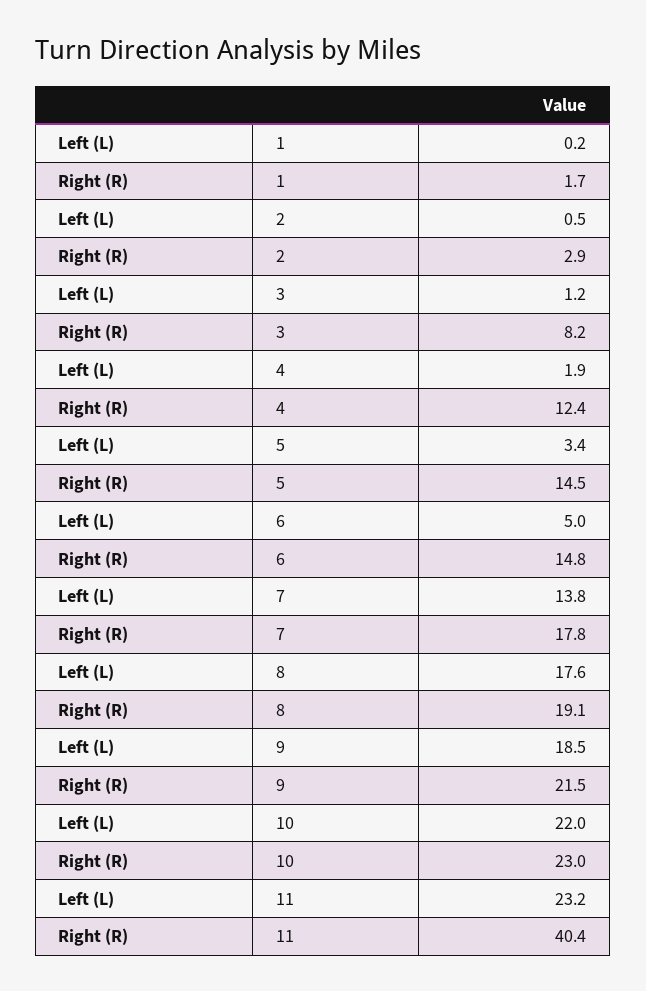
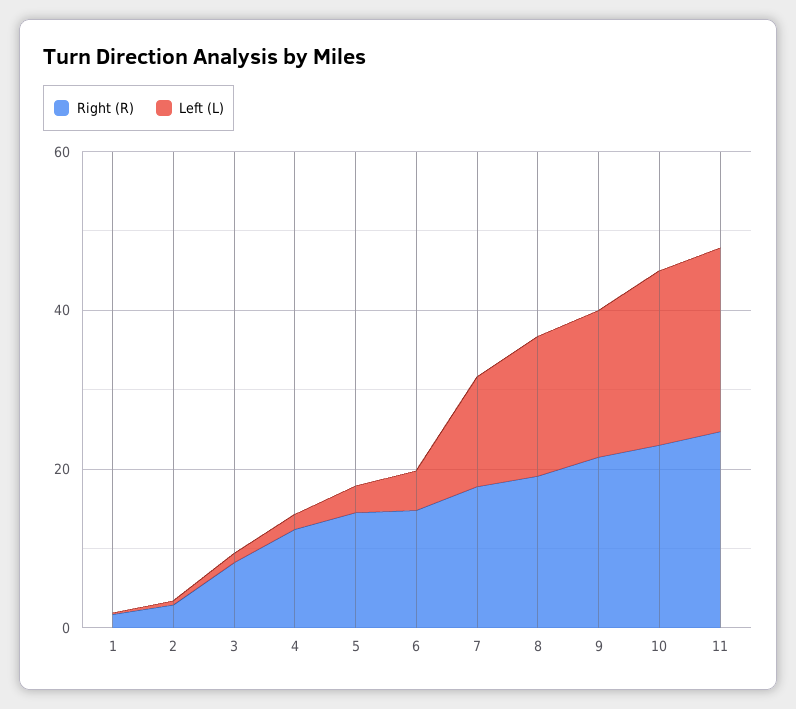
Right (R), 11: 40.4 -> 25

